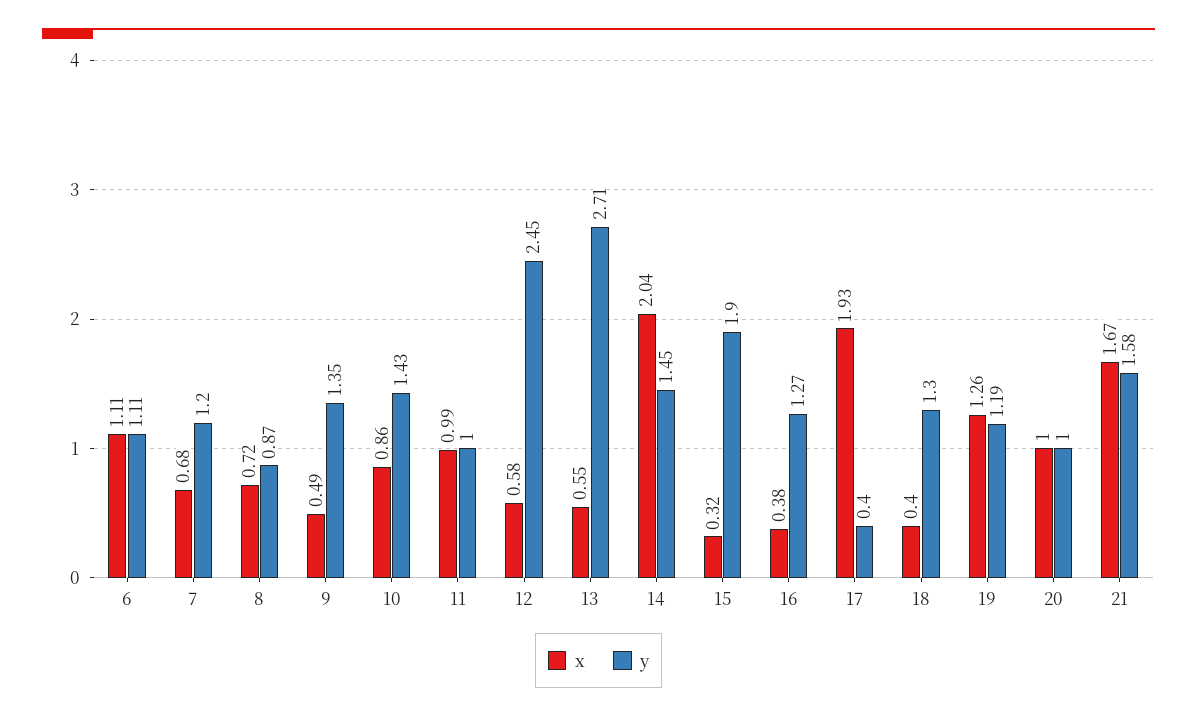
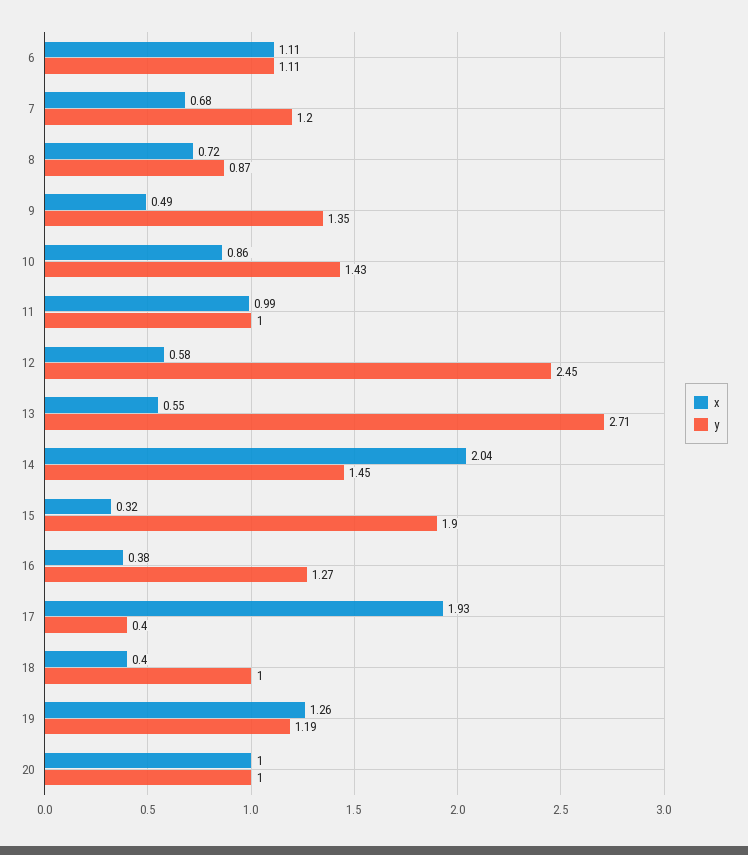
y, 18: 1.3 -> 1
x, 21: 1.67 -> none
y, 21: 1.58 -> none

